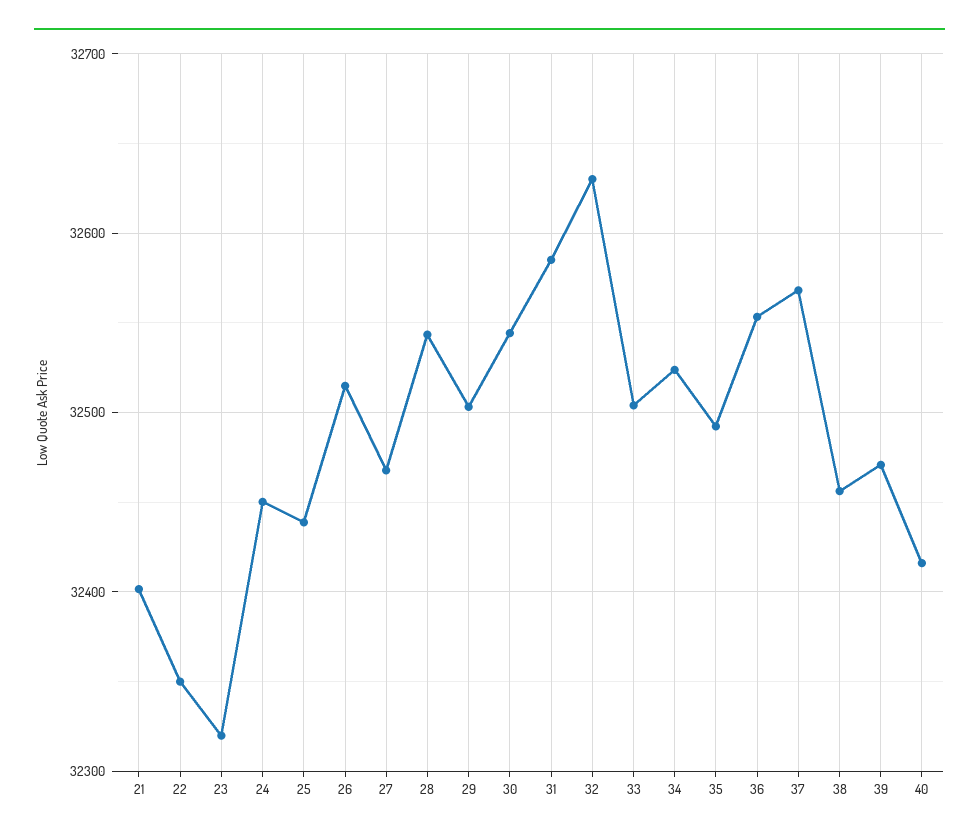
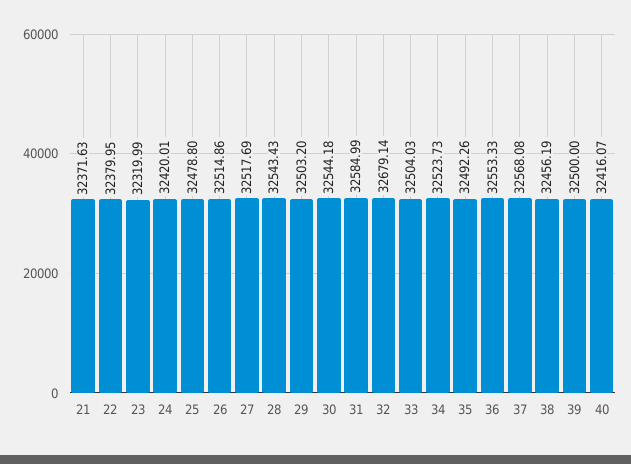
21: 32400 -> 32371.63
22: 32350 -> 32379.95
24: 32450 -> 32420.01
25: 32440 -> 32478.8
27: 32470 -> 32517.69
32: 32630 -> 32679.14
39: 32470 -> 32500

